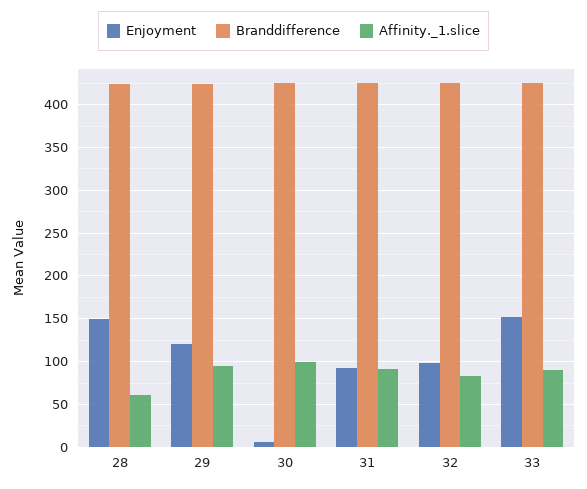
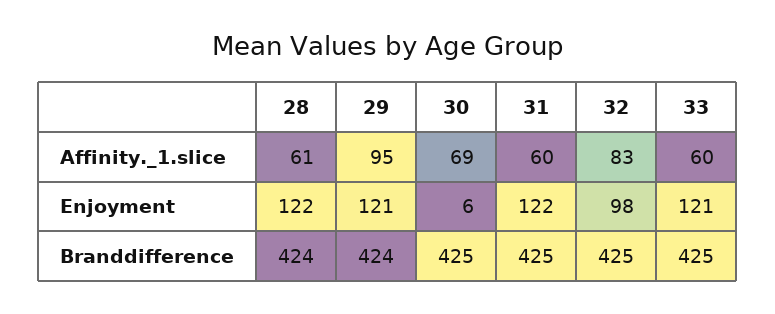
Enjoyment, 28: 150 -> 122
Affinity._1.slice, 30: 100 -> 69
Enjoyment, 31: 90 -> 122
Affinity._1.slice, 31: 90 -> 60
Enjoyment, 33: 150 -> 121
Affinity._1.slice, 33: 90 -> 60

